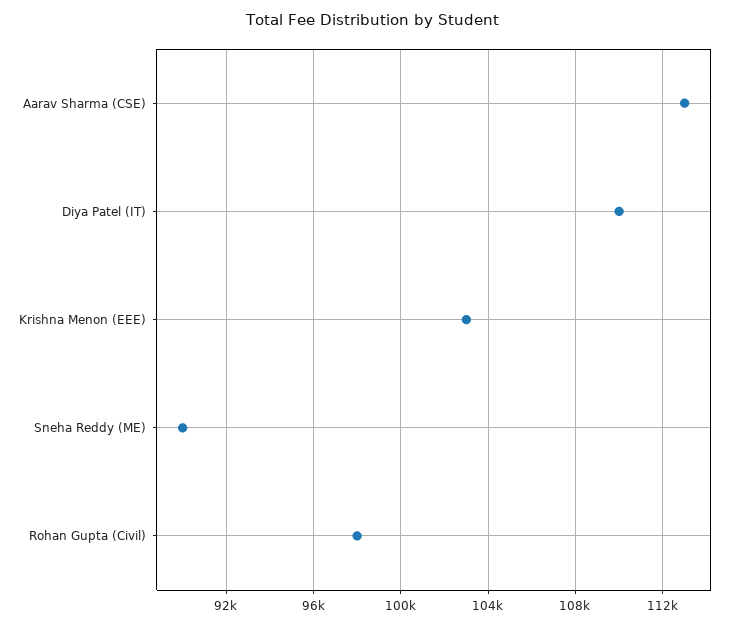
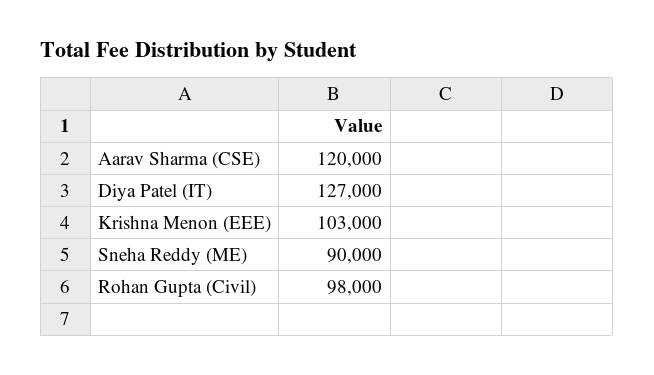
Aarav Sharma (CSE): 113000 -> 120000
Diya Patel (IT): 110000 -> 127000

